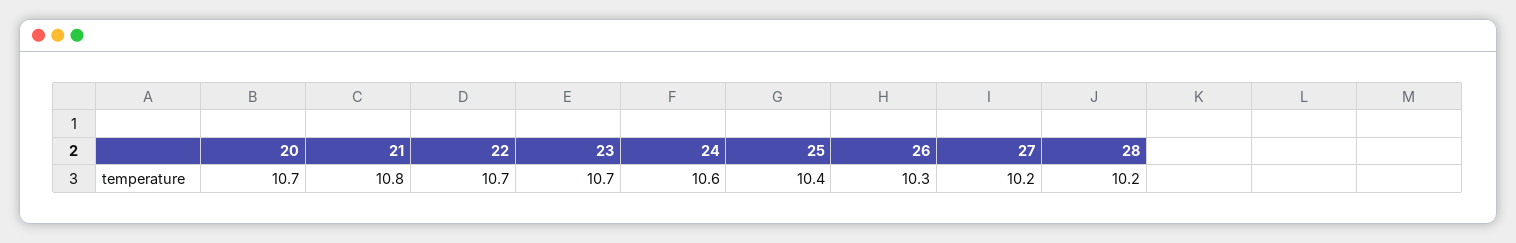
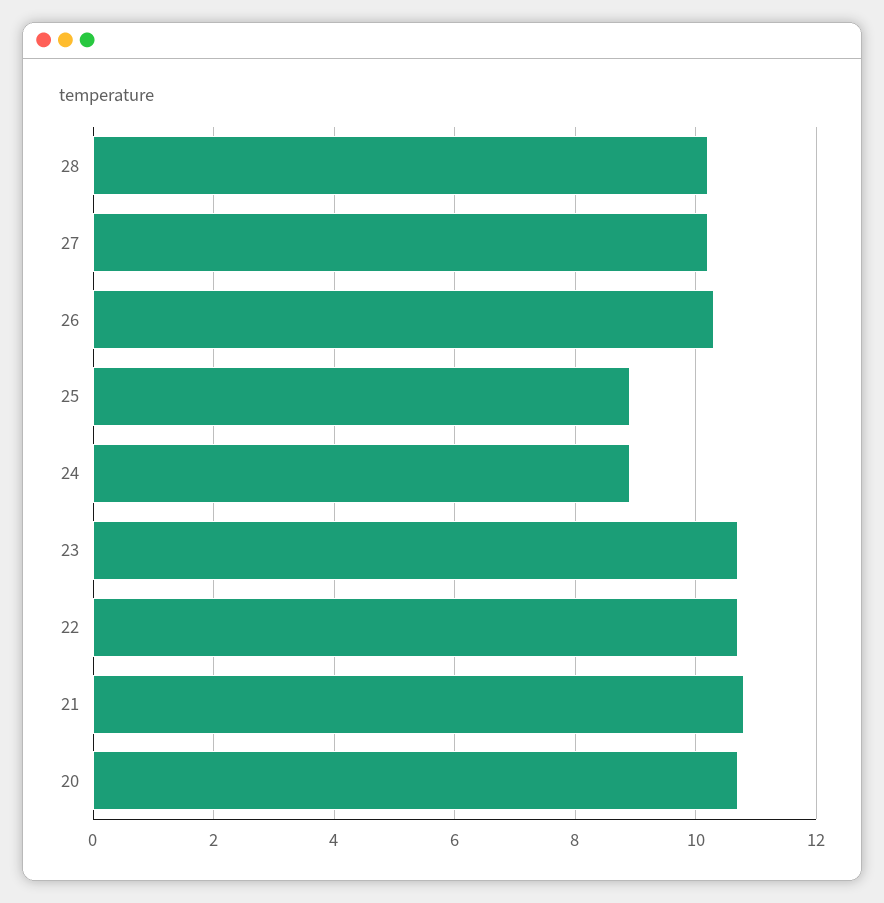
24: 10.6 -> 9
25: 10.4 -> 9

